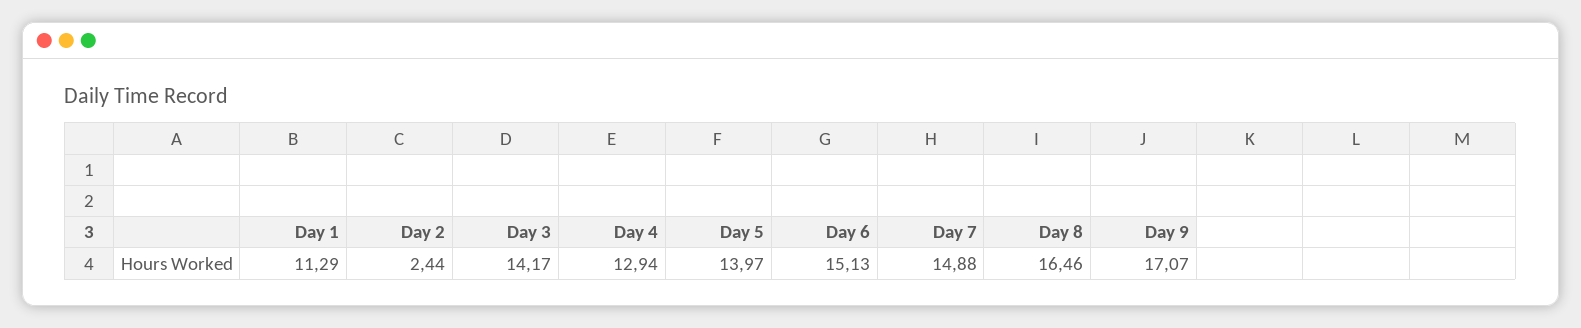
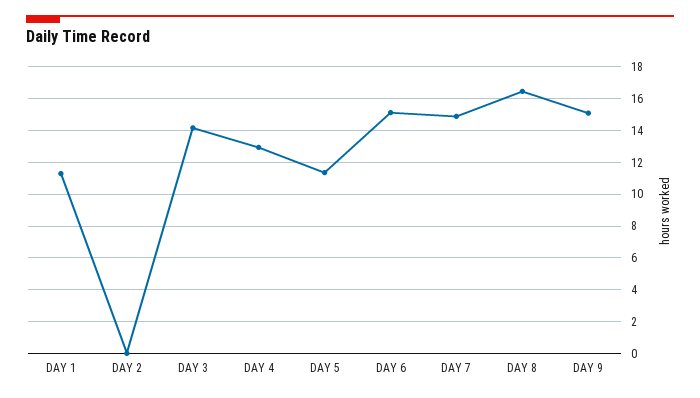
Day 2: 2.44 -> 0
Day 5: 13.97 -> 11.5
Day 9: 17.07 -> 15

